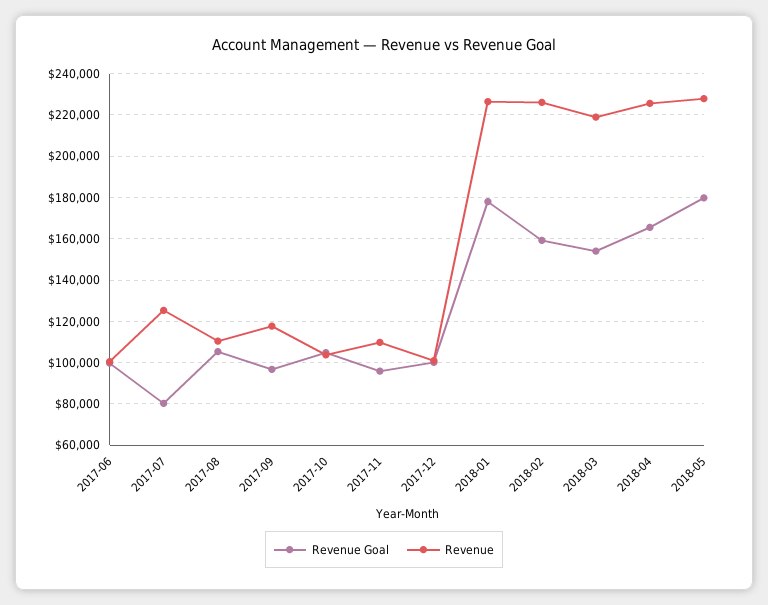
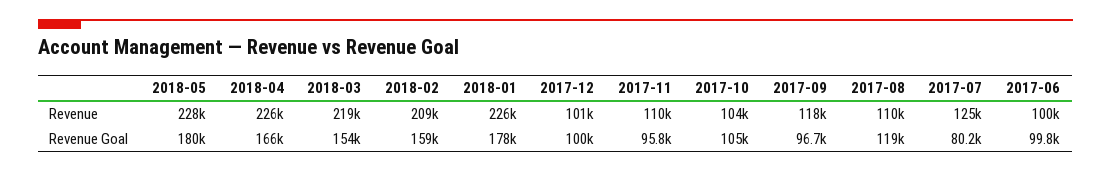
Revenue Goal, 2017-08: 105000 -> 119000
Revenue, 2018-02: 225000 -> 209000

